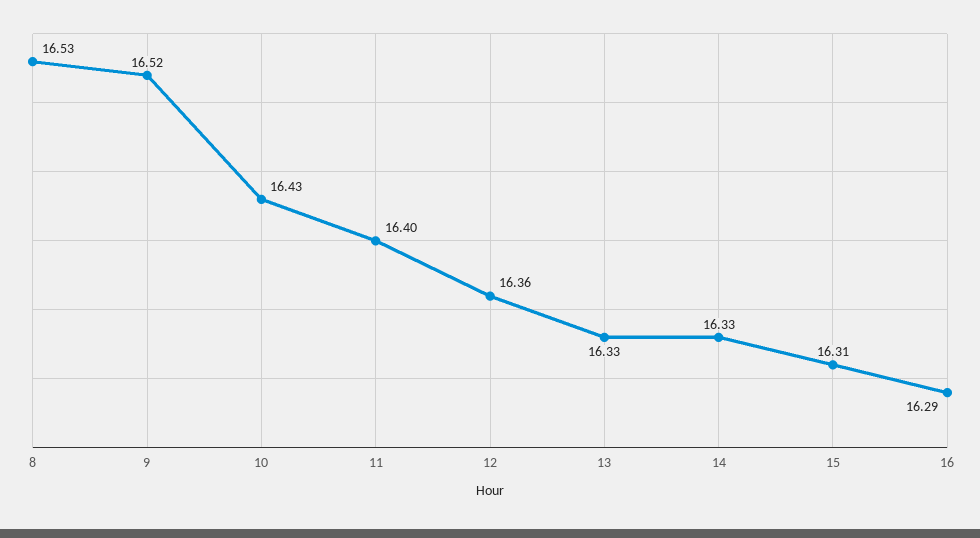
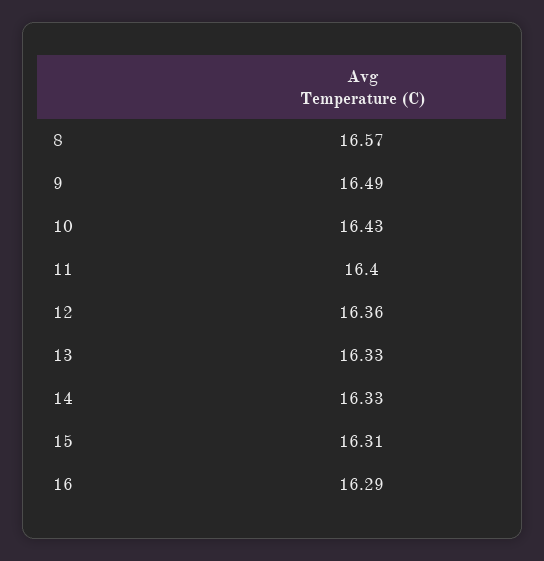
8: 16.53 -> 16.57
9: 16.52 -> 16.49

